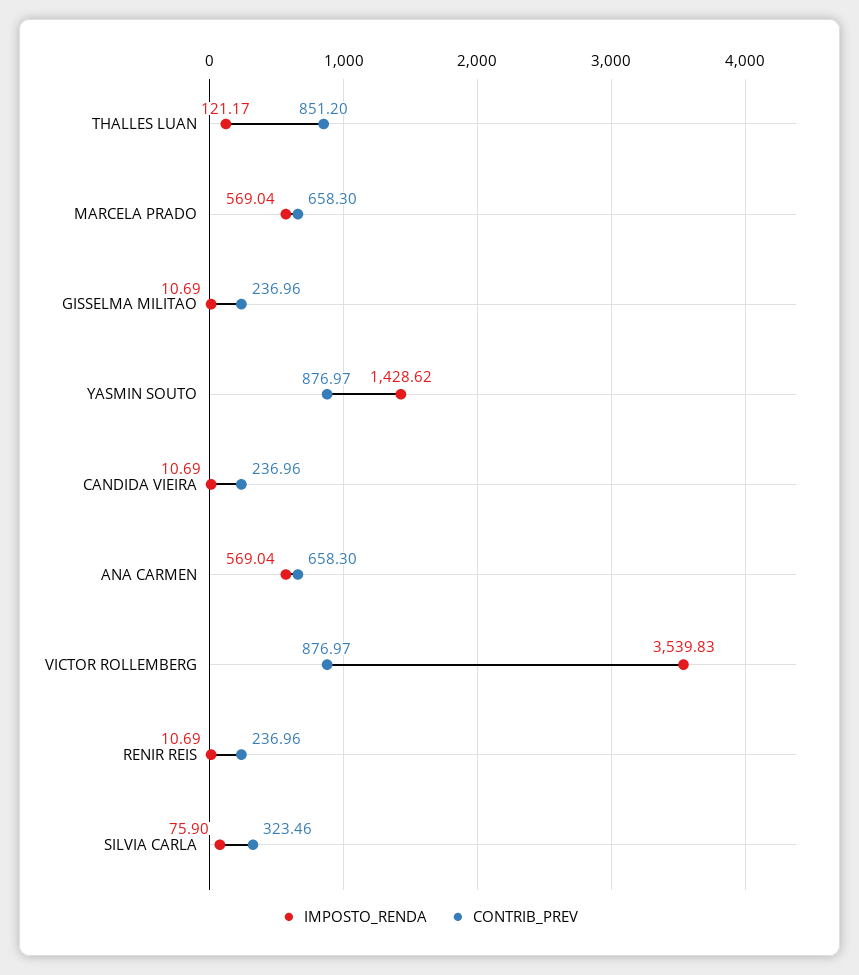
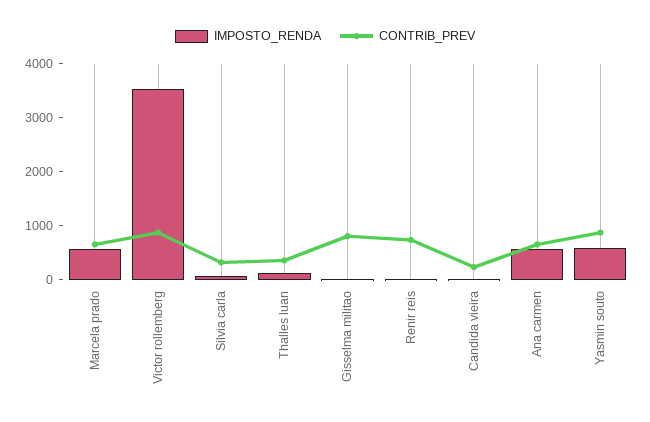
CONTRIB_PREV, THALLES LUAN: 851.2 -> 400
CONTRIB_PREV, GISSELMA MILITAO: 236.96 -> 800
IMPOSTO_RENDA, YASMIN SOUTO: 1428.62 -> 600
CONTRIB_PREV, RENIR REIS: 236.96 -> 800

